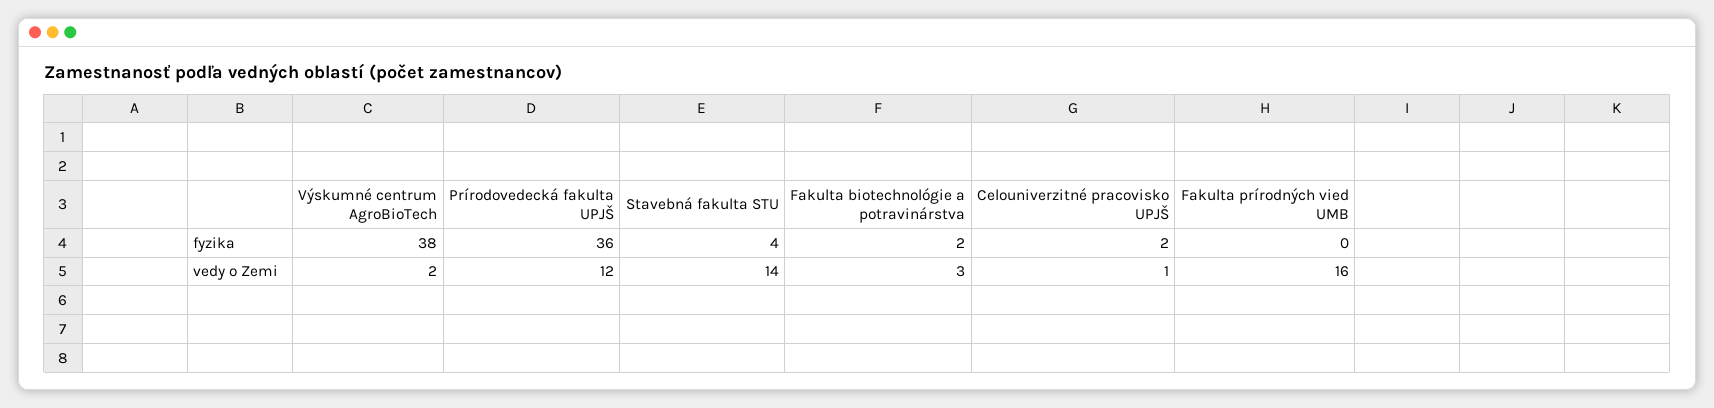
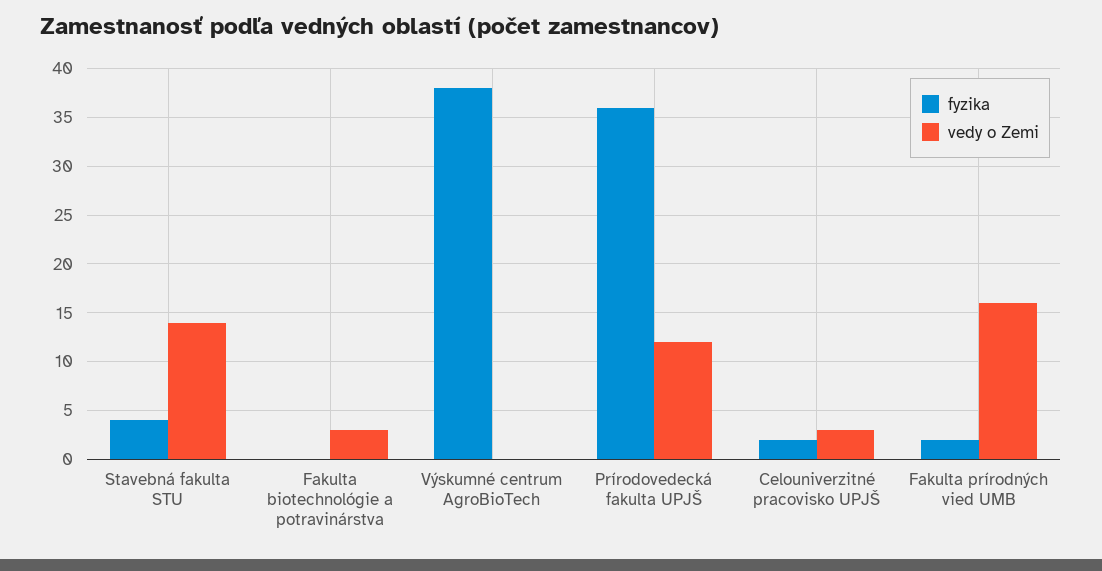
fyzika, Fakulta biotechnológie a potravinárstva: 2 -> 0
fyzika, Fakulta prírodných vied UMB: 0 -> 2
vedy o Zemi, Výskumné centrum AgroBioTech: 2 -> 0
vedy o Zemi, Celouniverzitné pracovisko UPJŠ: 1 -> 3

